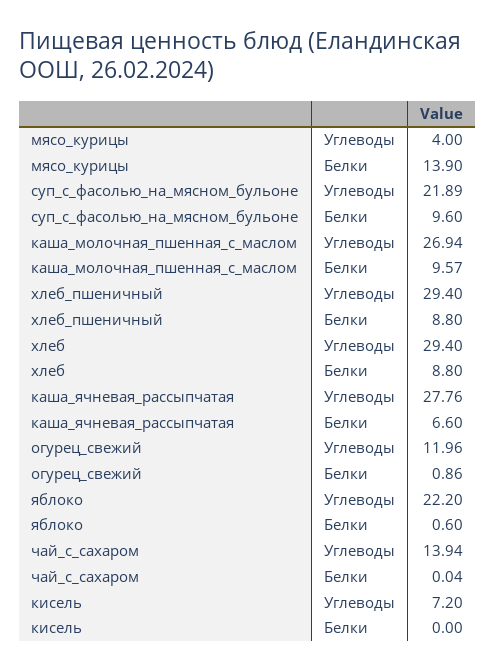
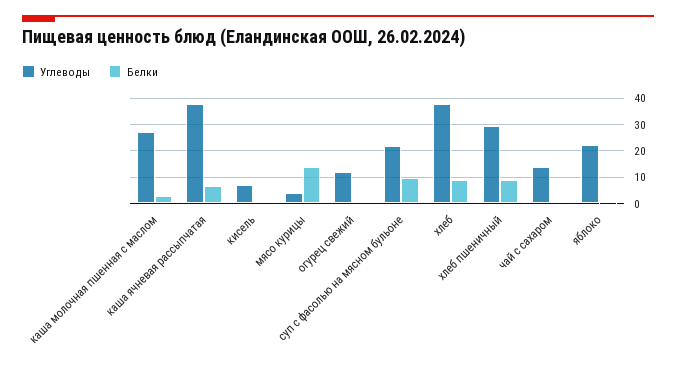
Белки, каша_молочная_пшенная_с_маслом: 9.57 -> 2.5
Углеводы, хлеб: 29.4 -> 37.5
Углеводы, каша_ячневая_рассыпчатая: 27.76 -> 37.5

